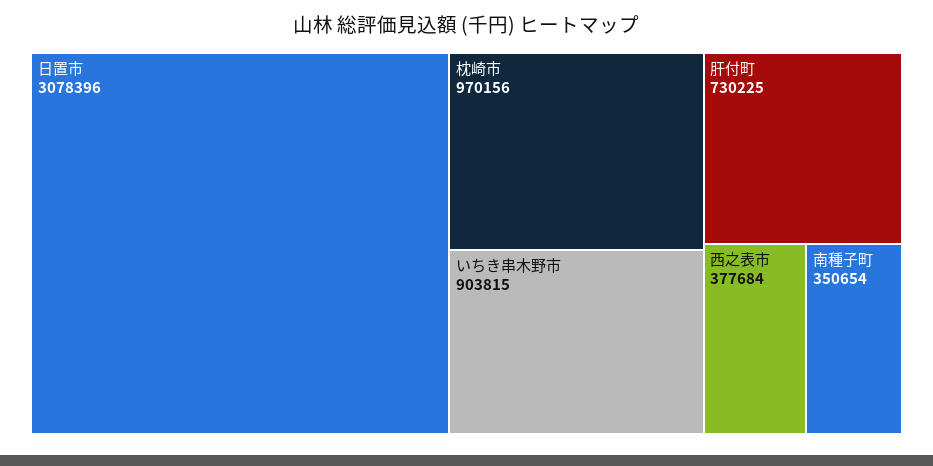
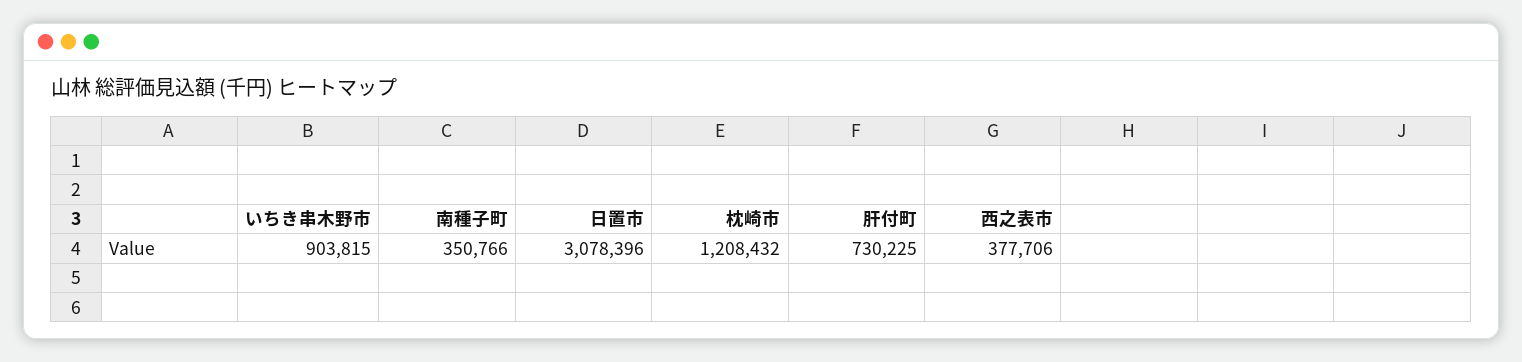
枕崎市: 970156 -> 1208432
西之表市: 377684 -> 377706
南種子町: 350654 -> 350766

